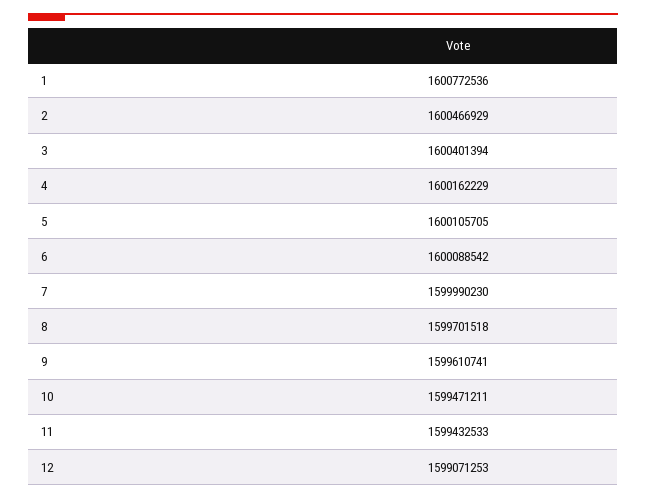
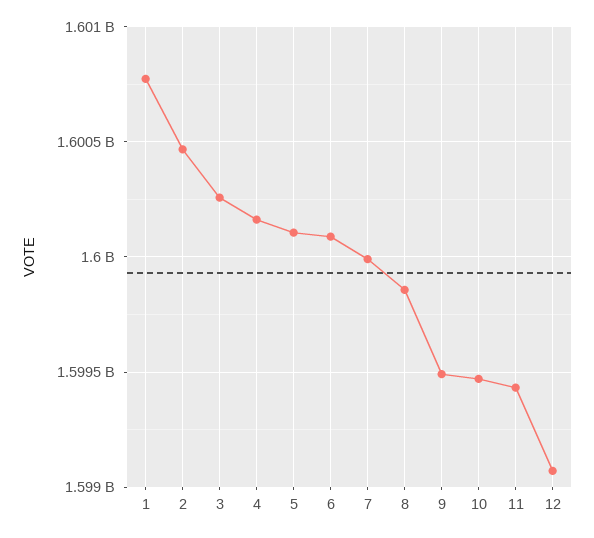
3: 1600401394 -> 1600250000
8: 1599701518 -> 1599850000
9: 1599610741 -> 1599500000

